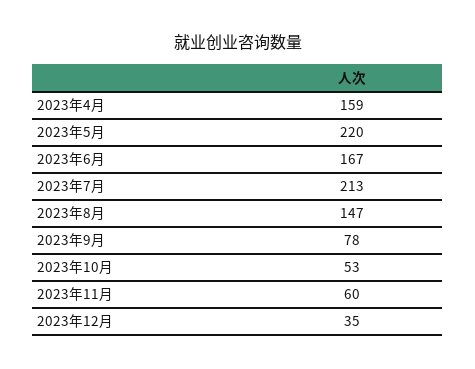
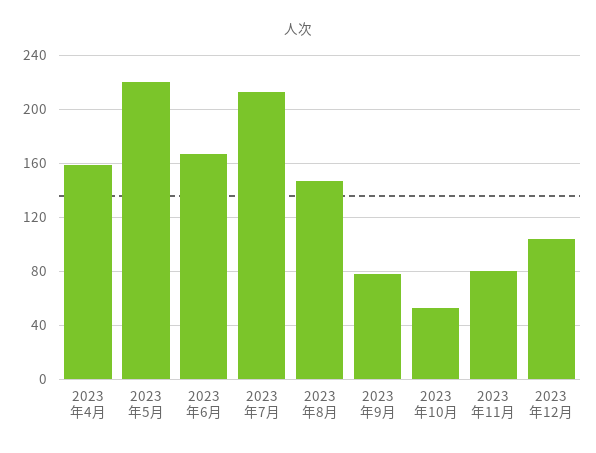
2023年11月: 60 -> 80
2023年12月: 35 -> 105

